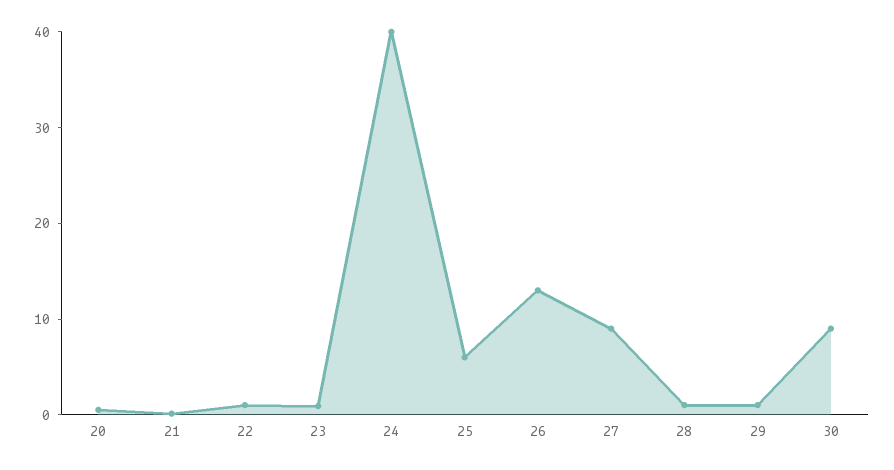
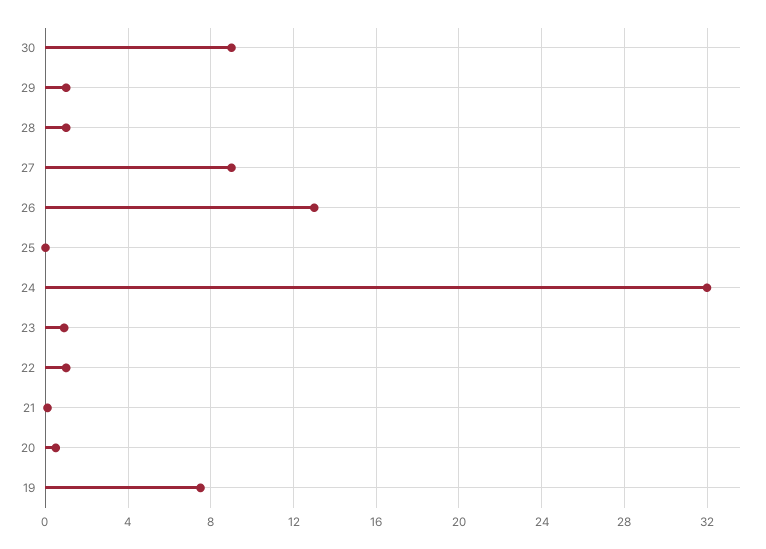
24: 40 -> 32
25: 6 -> 0
19: none -> 7.5

